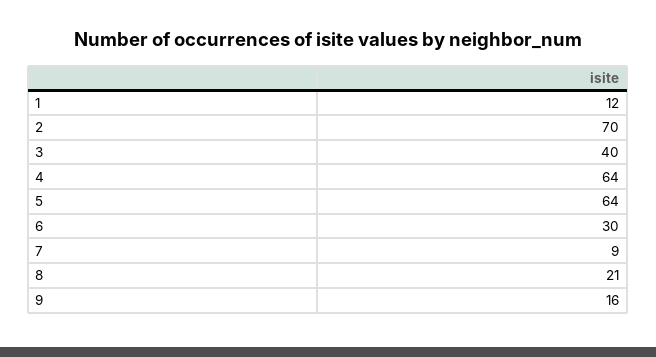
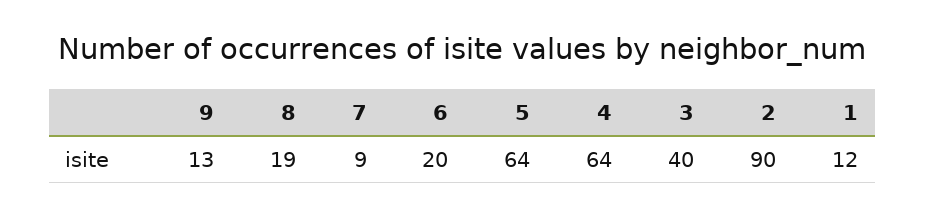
2: 70 -> 90
6: 30 -> 20
8: 21 -> 19
9: 16 -> 13

